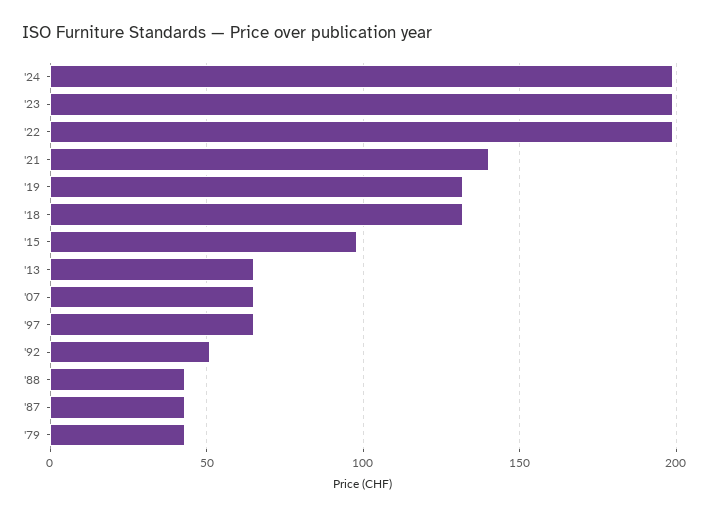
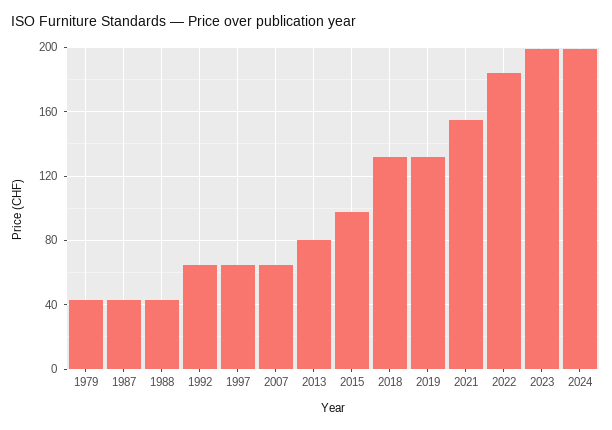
'22: 200 -> 185
'21: 140 -> 155
'13: 65 -> 80
'92: 50 -> 65

